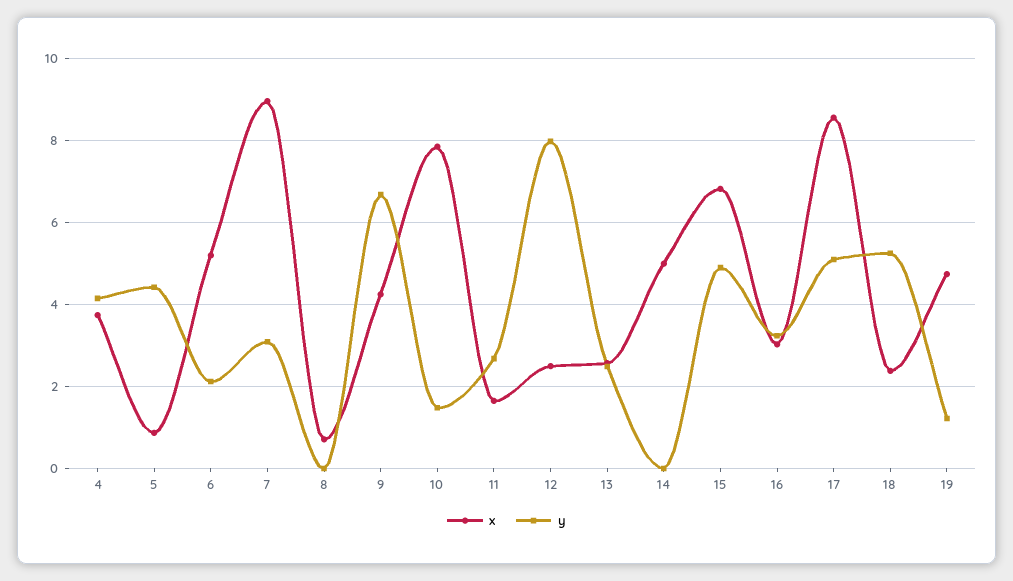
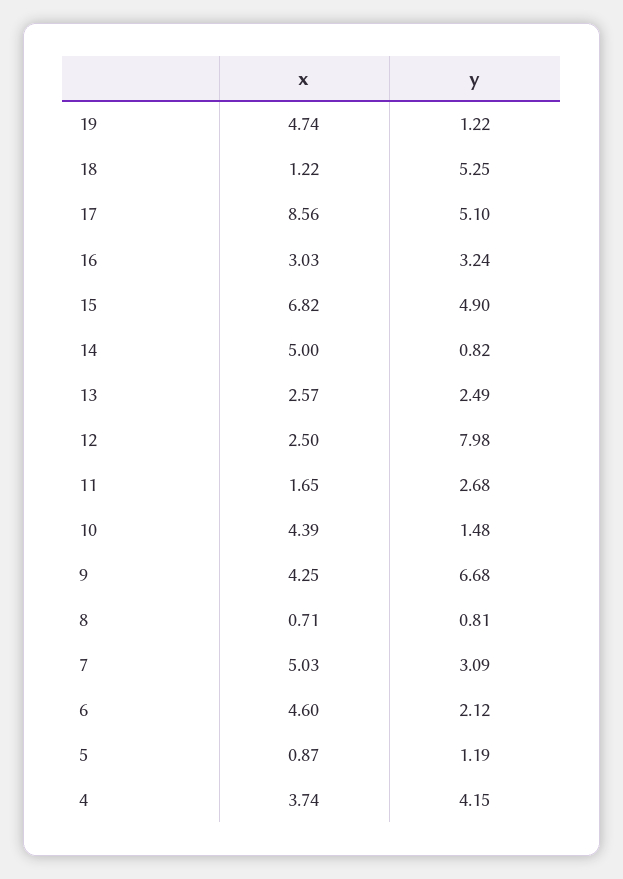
y, 5: 4.4 -> 1.19
x, 6: 5.2 -> 4.6
x, 7: 9 -> 5.03
y, 8: 0 -> 0.81
x, 10: 7.8 -> 4.39
y, 14: 0 -> 0.82
x, 18: 2.4 -> 1.22

